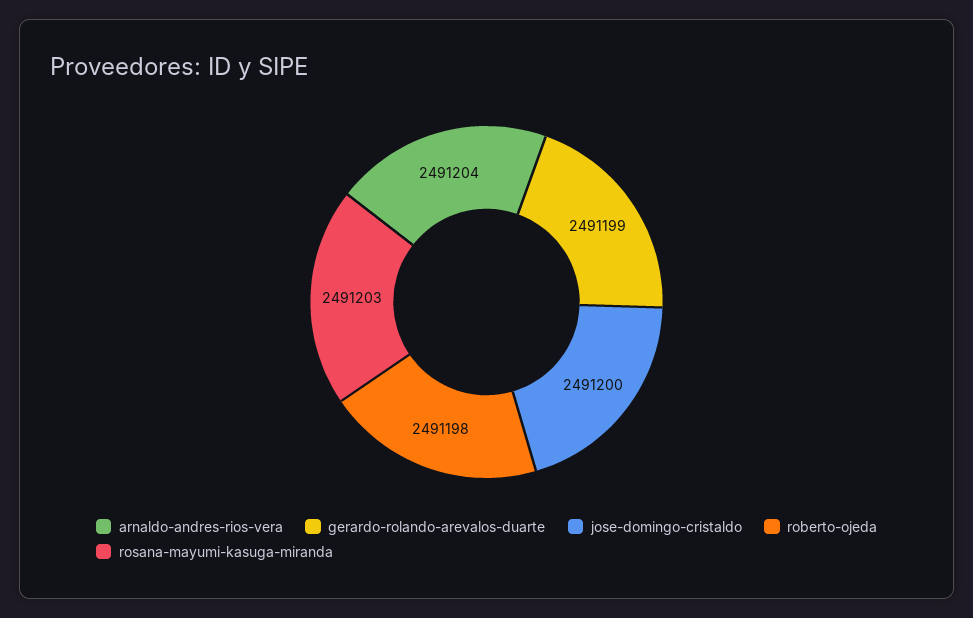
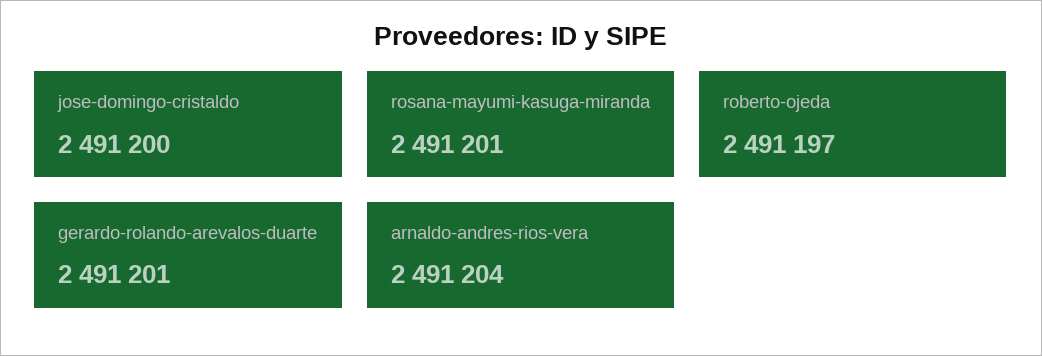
gerardo-rolando-arevalos-duarte: 2491199 -> 2491201
roberto-ojeda: 2491198 -> 2491197
rosana-mayumi-kasuga-miranda: 2491203 -> 2491201

